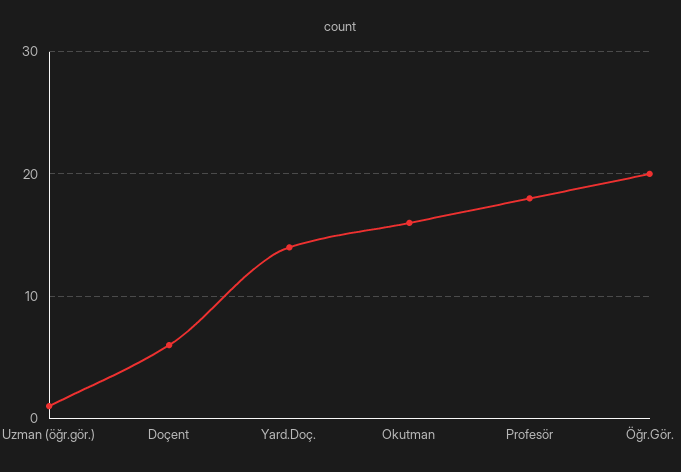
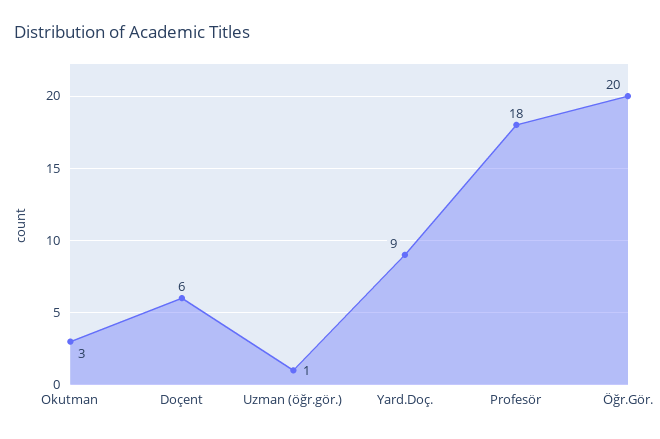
Yard.Doç.: 14 -> 9
Okutman: 16 -> 3

